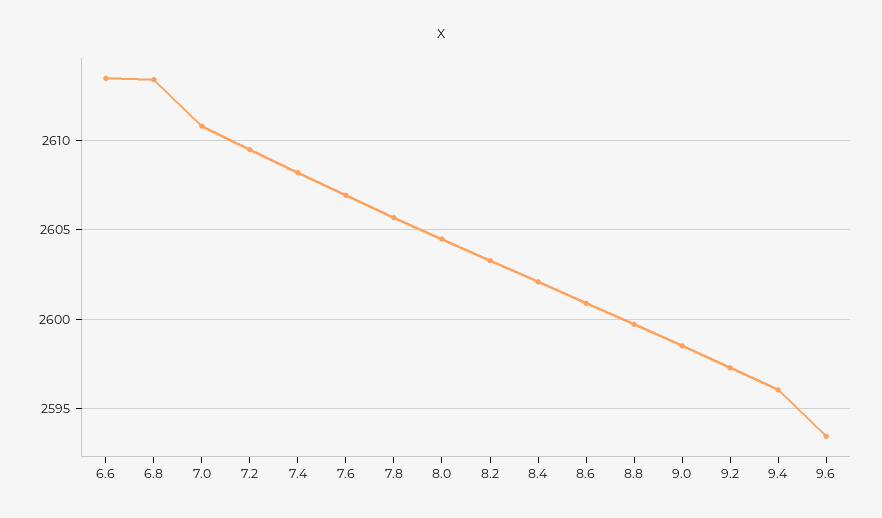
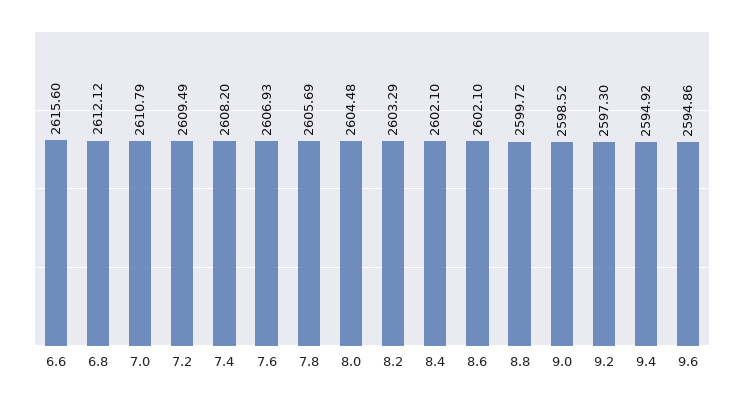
6.6: 2613.5 -> 2615.6
6.8: 2613.5 -> 2612.12
8.6: 2601 -> 2602.1
9.4: 2596 -> 2594.92
9.6: 2593.5 -> 2594.86

